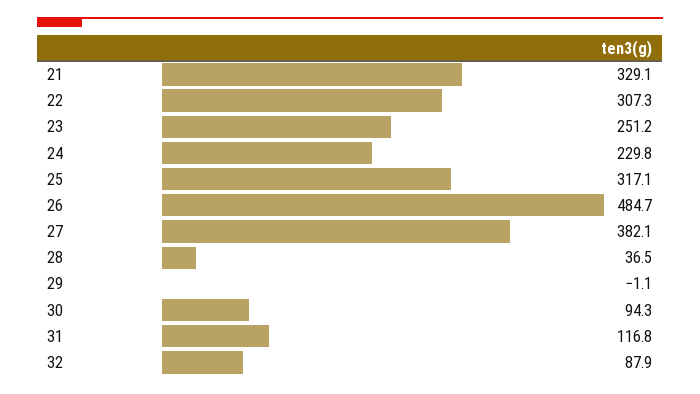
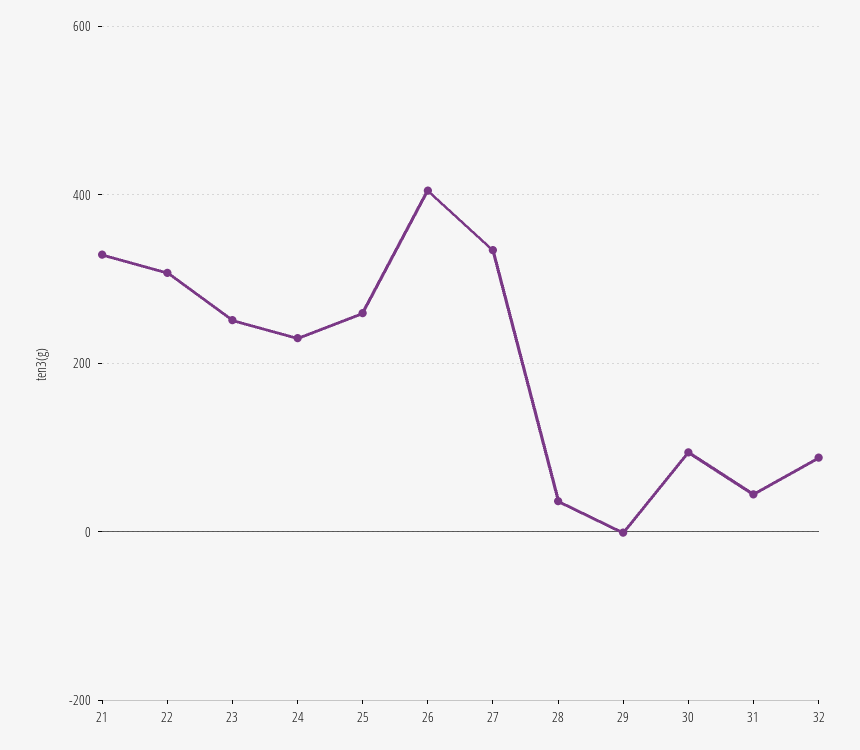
25: 317.1 -> 260
26: 484.7 -> 400
27: 382.1 -> 340
31: 116.8 -> 40

